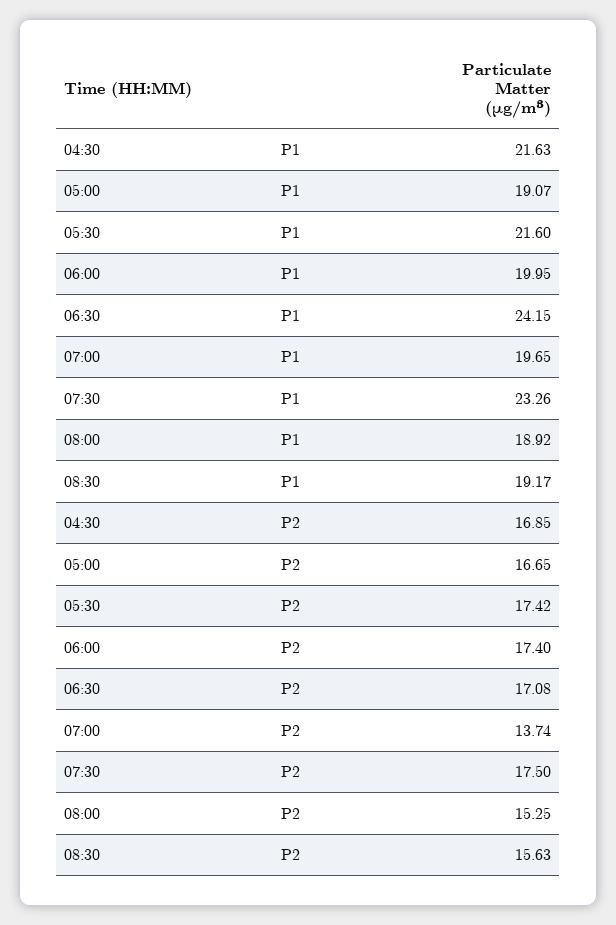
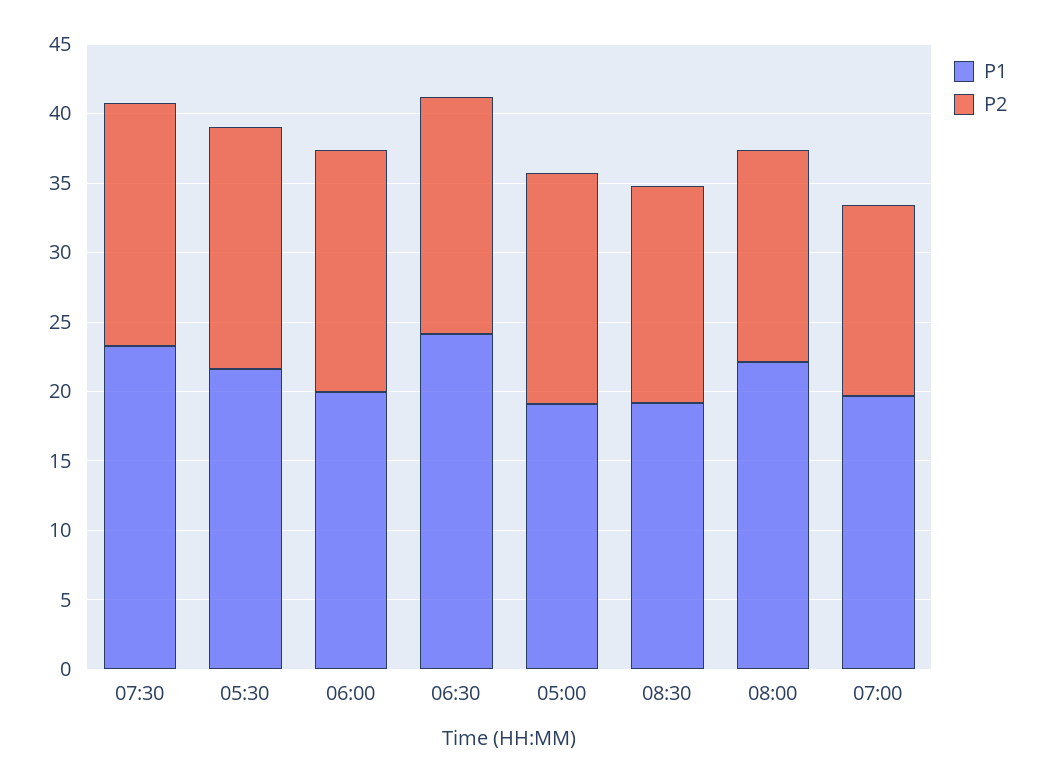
P1, 04:30: 21.63 -> none
P1, 08:00: 18.92 -> 22
P2, 04:30: 16.85 -> none

